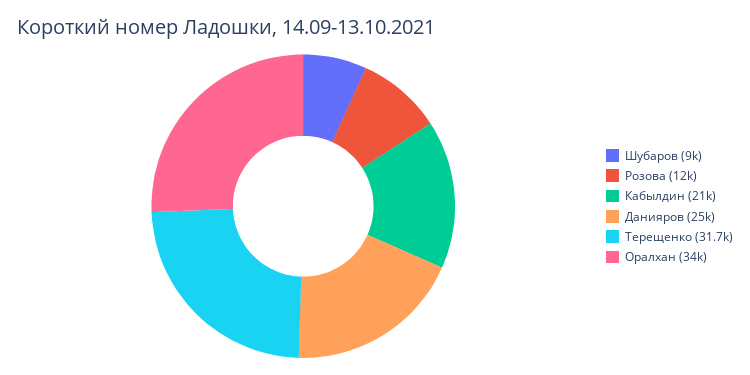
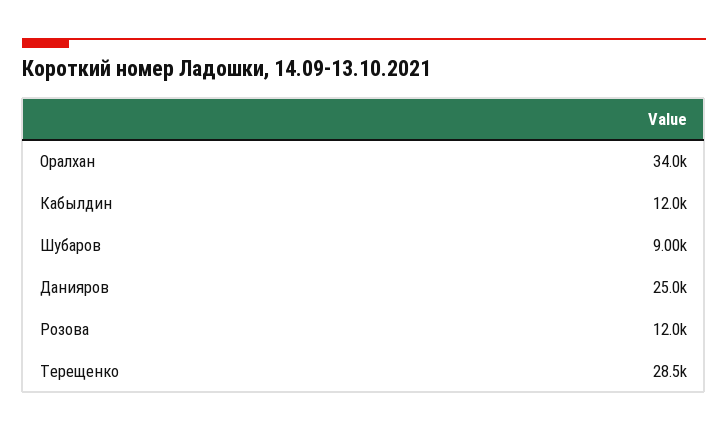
Кабылдин: 21000 -> 12000
Терещенко: 31700 -> 28500

